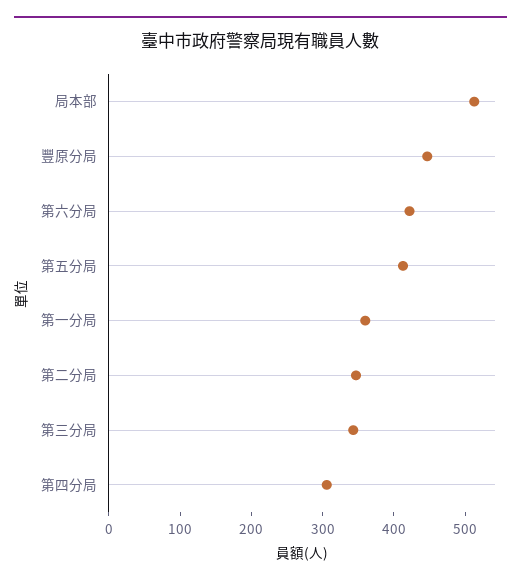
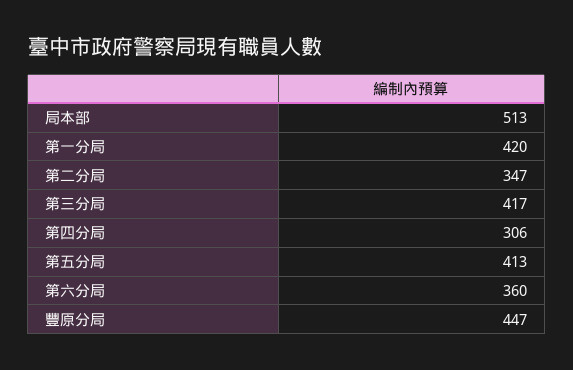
第六分局: 420 -> 360
第一分局: 360 -> 420
第三分局: 340 -> 417

